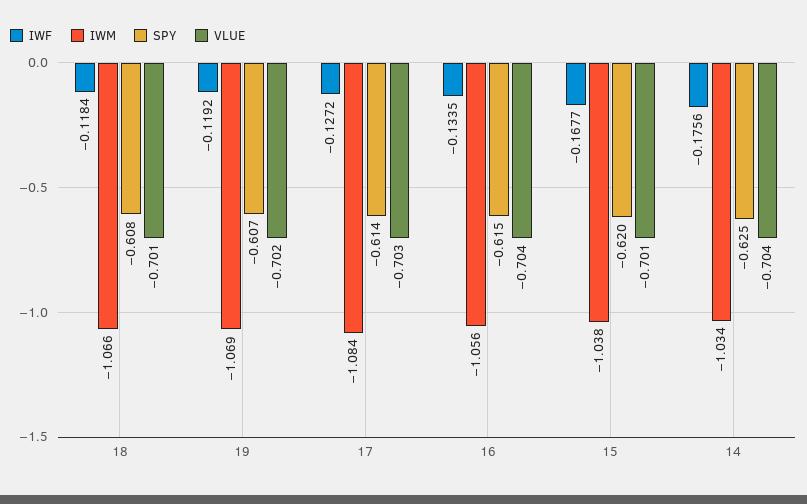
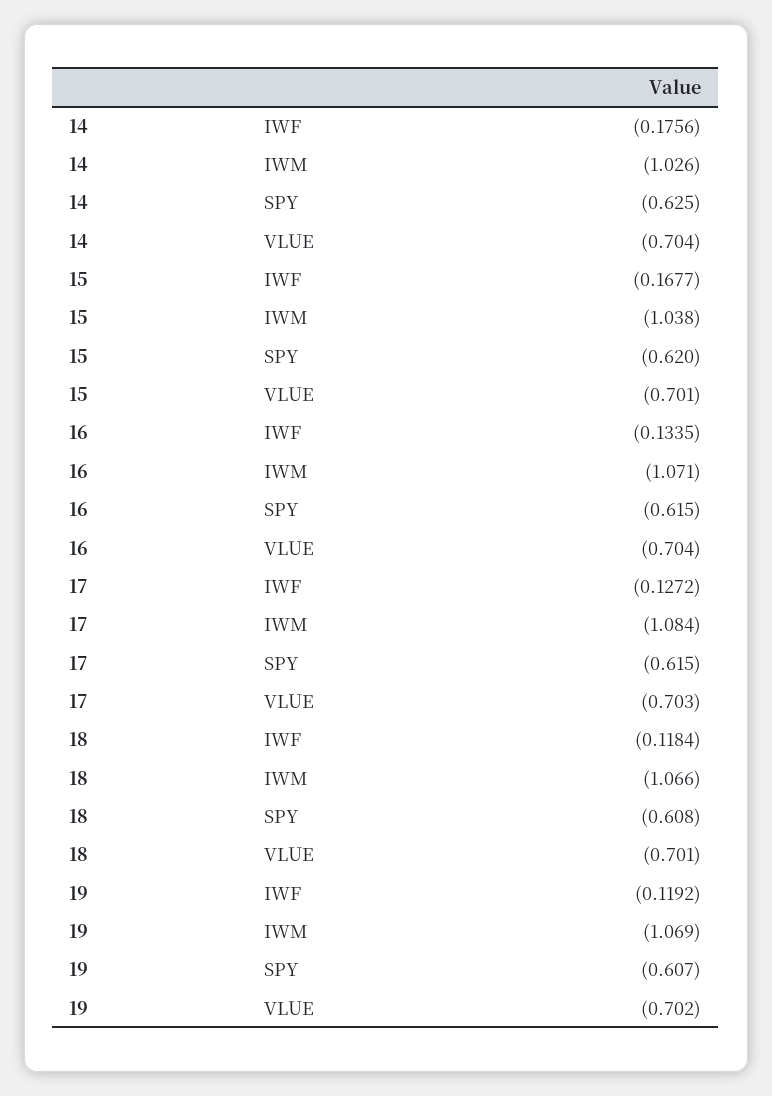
SPY, 17: -0.614 -> -0.615
IWM, 16: -1.056 -> -1.071
IWM, 14: -1.034 -> -1.026

